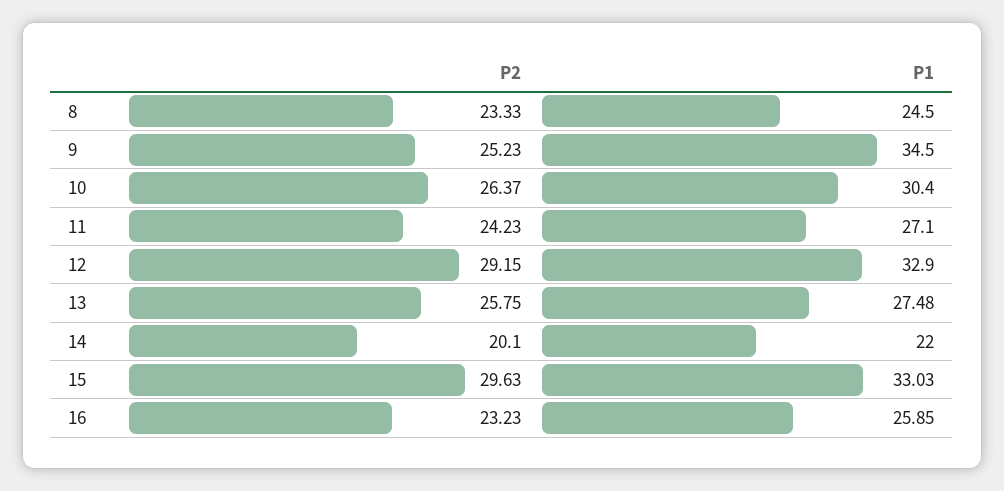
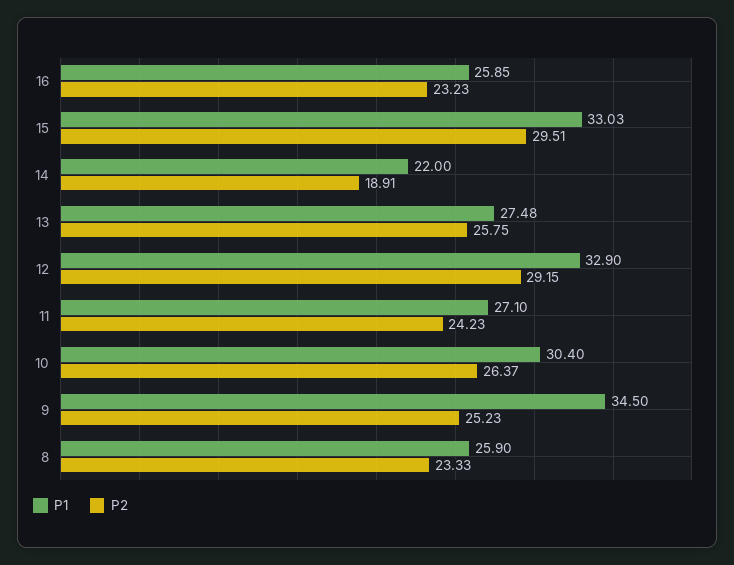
P1, 8: 24.5 -> 25.9
P2, 14: 20.1 -> 18.91
P2, 15: 29.63 -> 29.51

